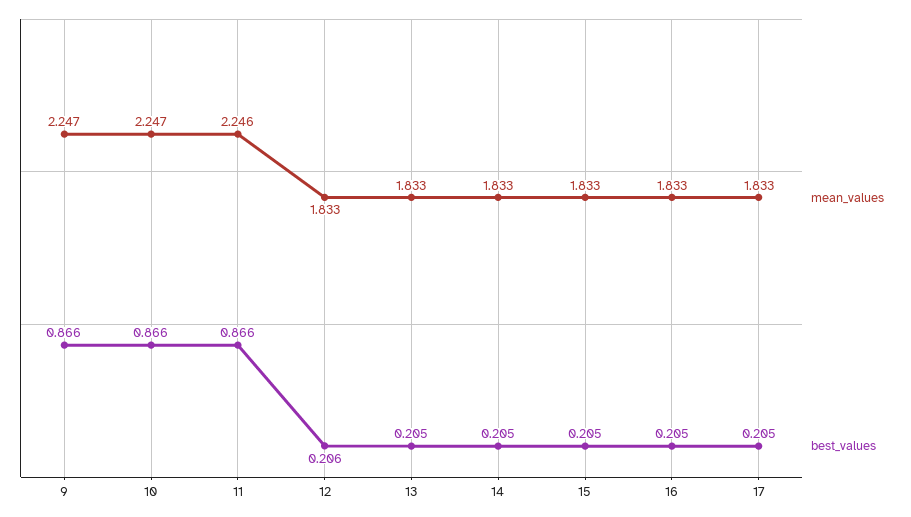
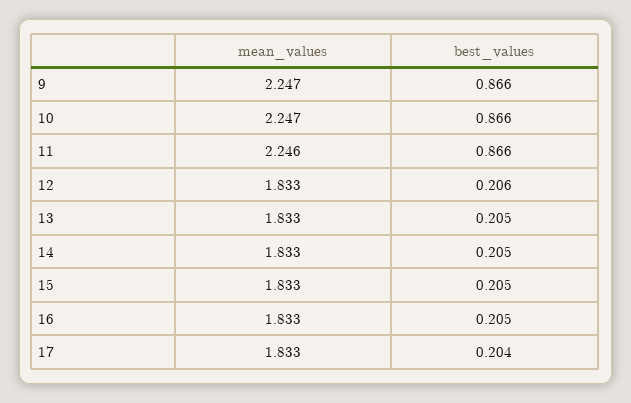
best_values, 17: 0.205 -> 0.204

